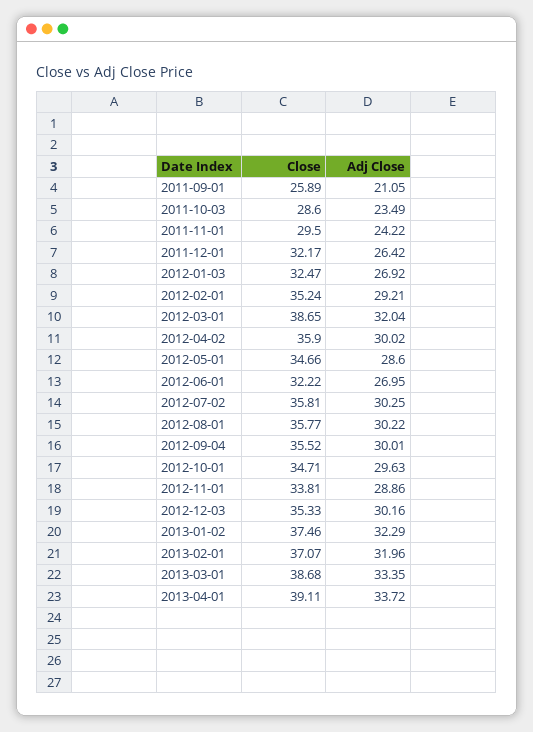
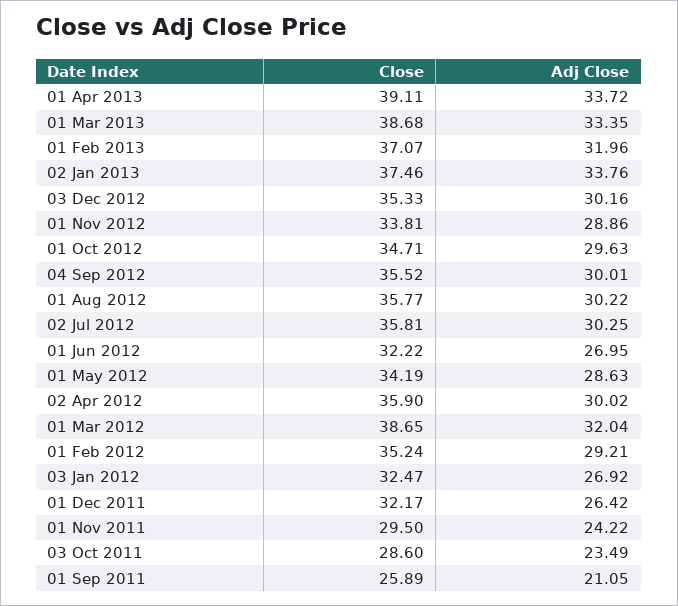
Close, 2012-05-01: 34.66 -> 34.19
Adj Close, 2012-05-01: 28.6 -> 28.63
Adj Close, 2013-01-02: 32.29 -> 33.76

